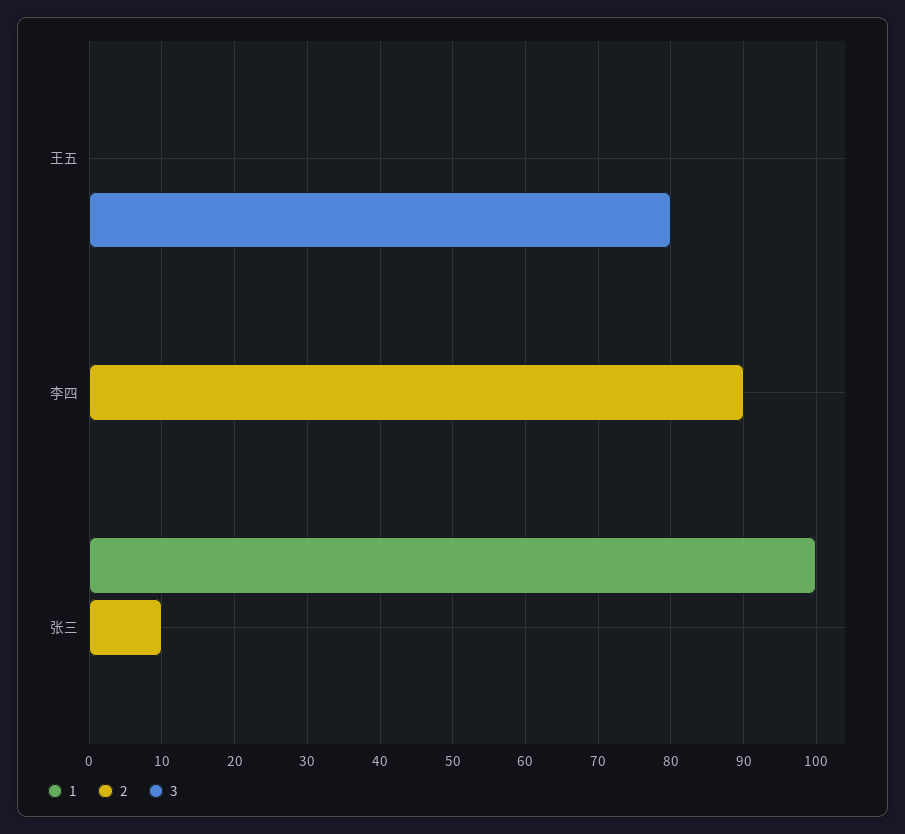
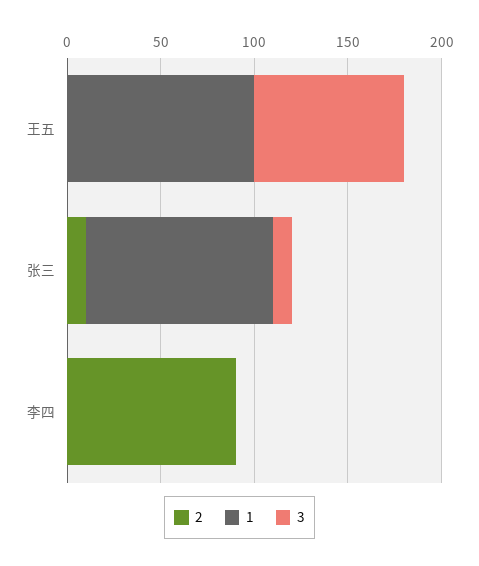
1, 王五: 0 -> 100
3, 张三: 0 -> 10

